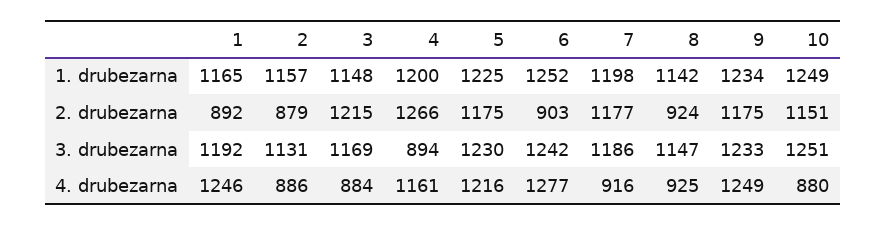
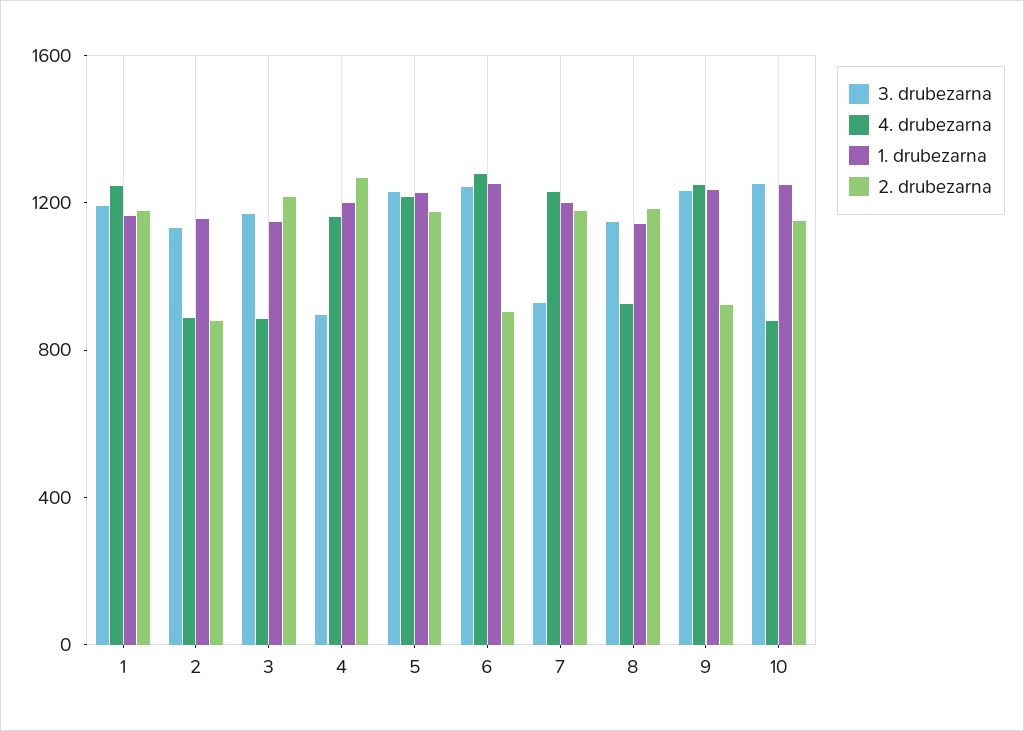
2. drubezarna, 1: 892 -> 1200
2. drubezarna, 8: 924 -> 1200
2. drubezarna, 9: 1175 -> 900
3. drubezarna, 7: 1186 -> 900
4. drubezarna, 7: 916 -> 1200

